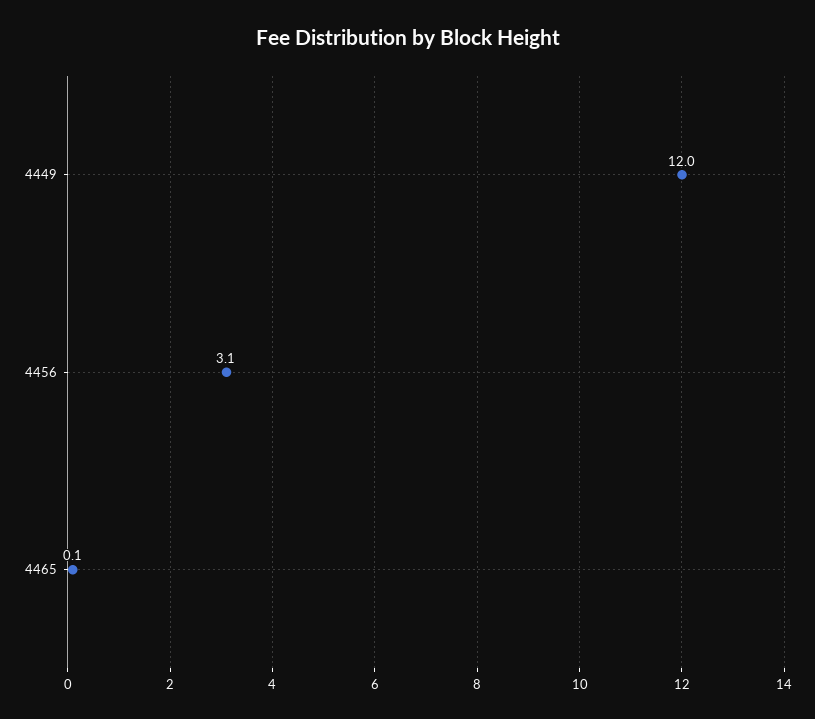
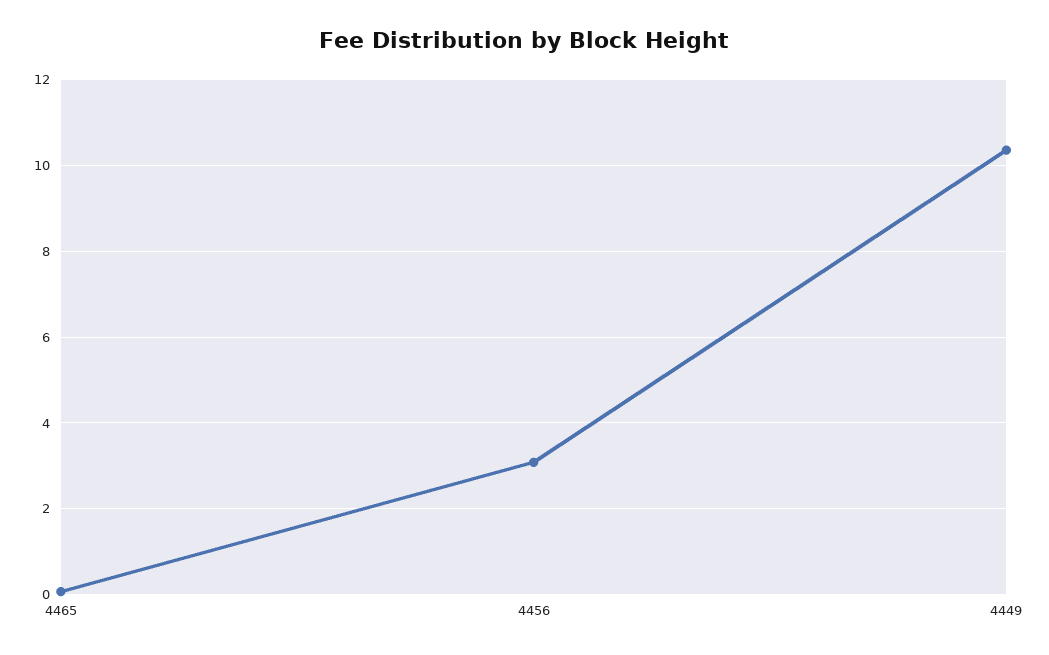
4449: 12 -> 10.4

